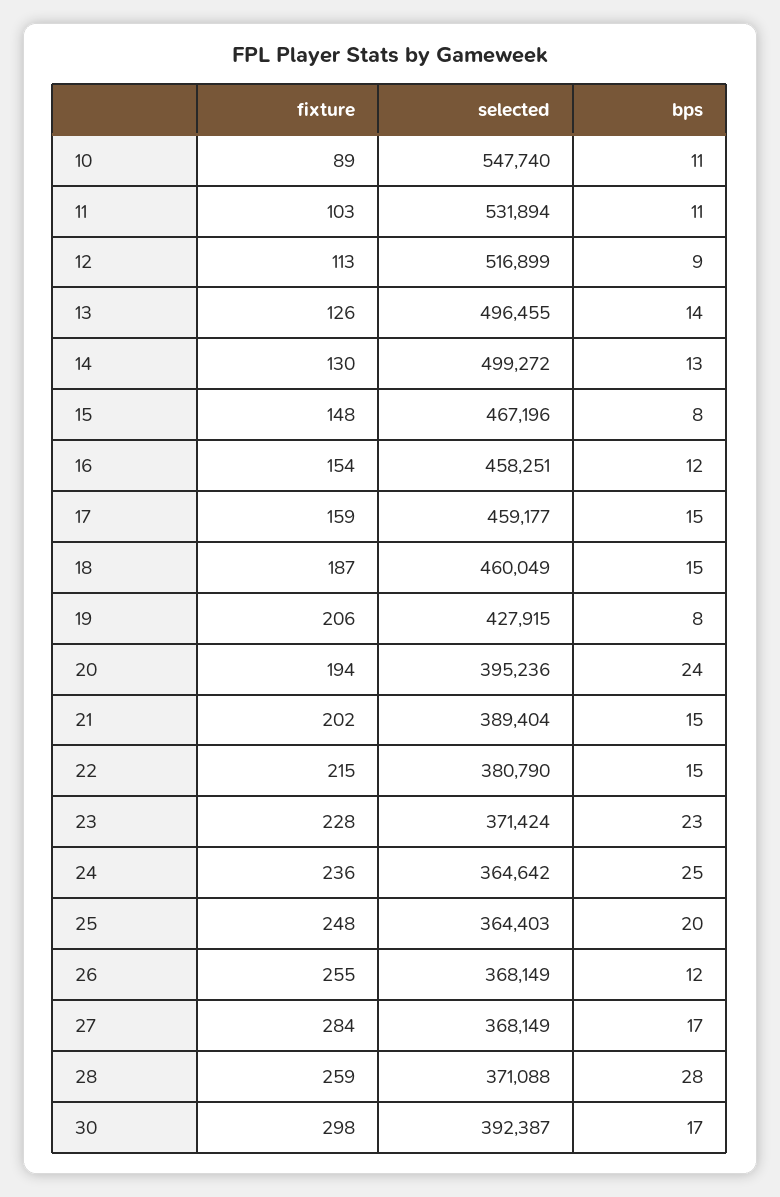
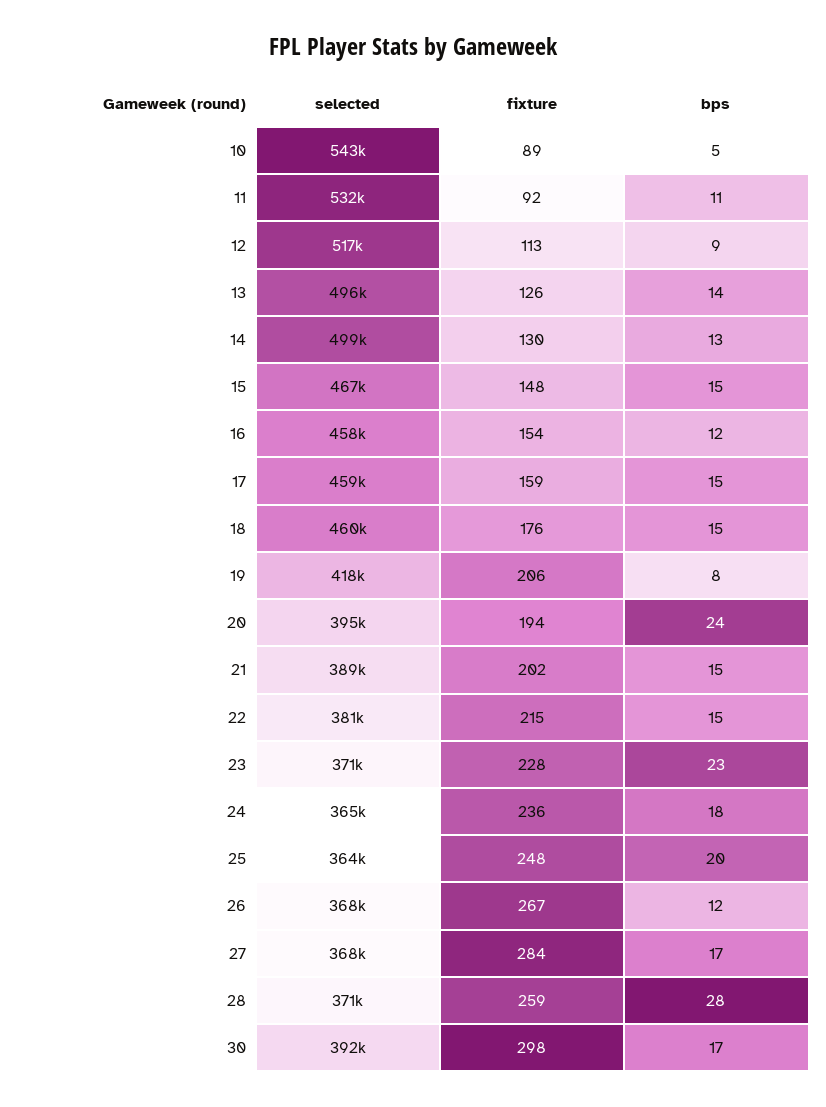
selected, 10: 547740 -> 543000
bps, 10: 11 -> 5
fixture, 11: 103 -> 92
bps, 15: 8 -> 15
fixture, 18: 187 -> 176
selected, 19: 427915 -> 418000
bps, 24: 25 -> 18
fixture, 26: 255 -> 267

